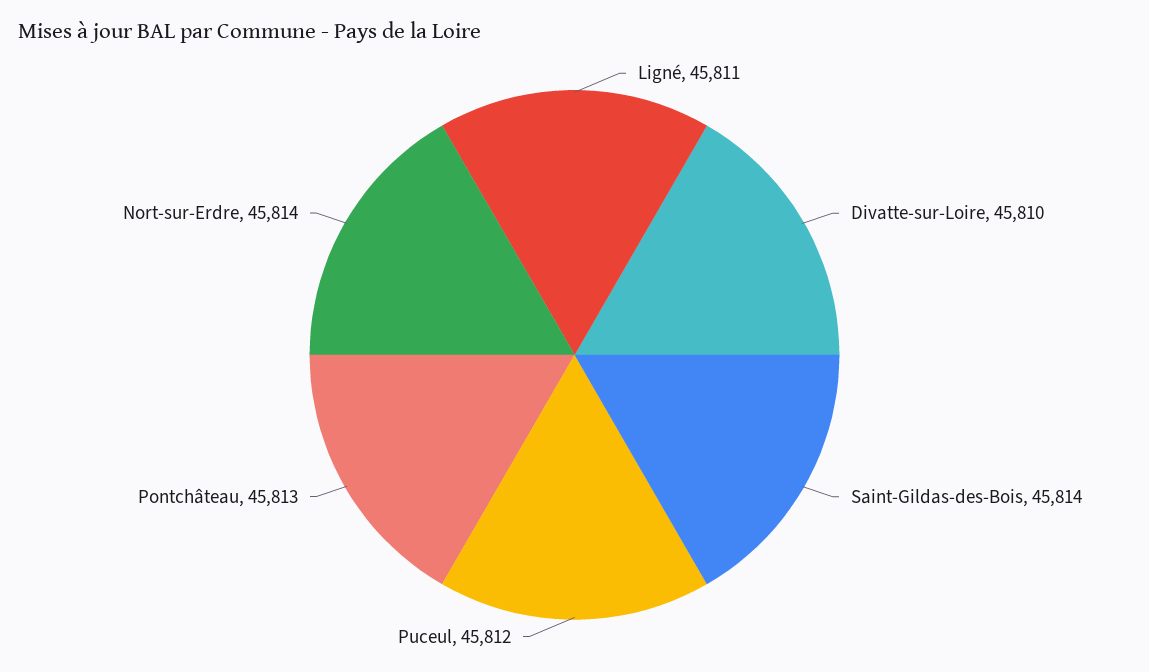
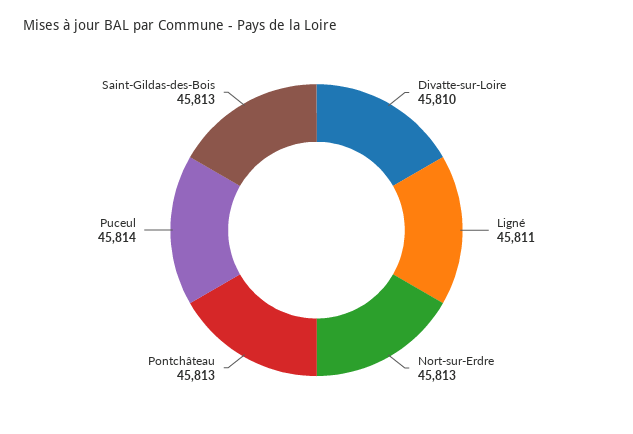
Saint-Gildas-des-Bois: 45814 -> 45813
Puceul: 45812 -> 45814
Nort-sur-Erdre: 45814 -> 45813

